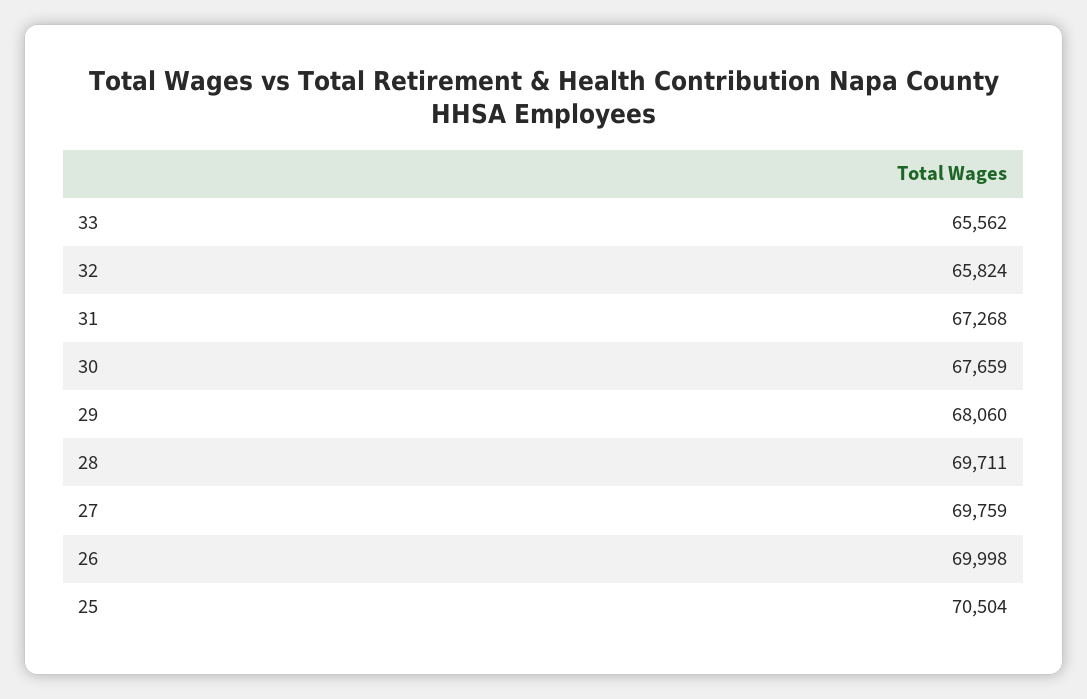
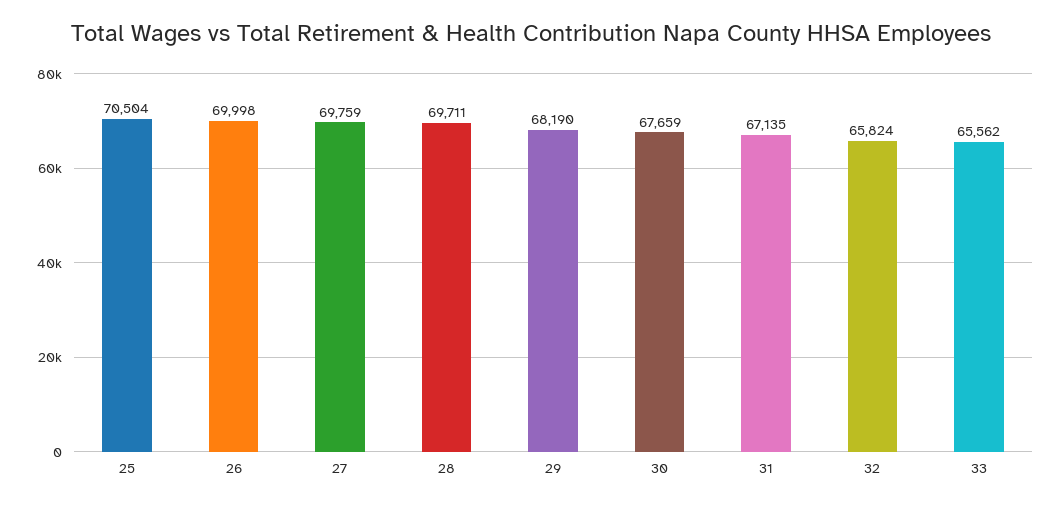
31: 67268 -> 67135
29: 68060 -> 68190

